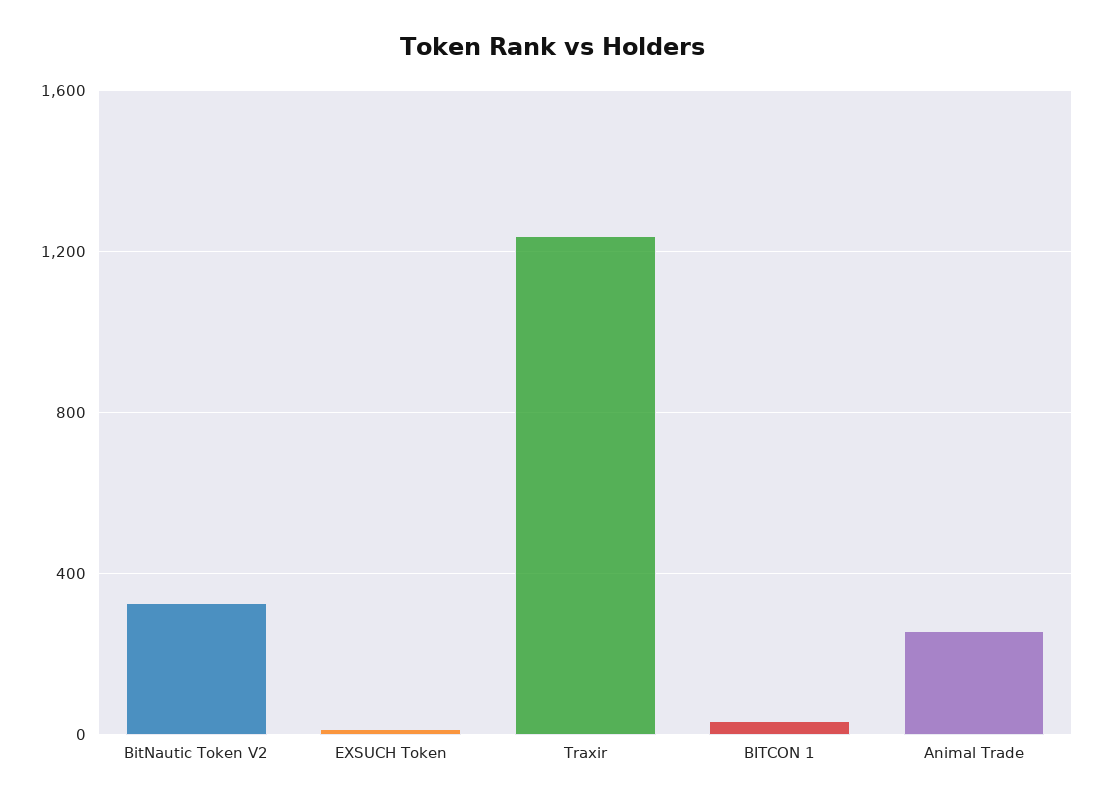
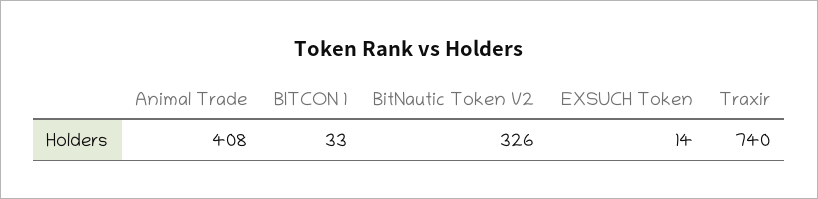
Traxir: 1250 -> 740
Animal Trade: 250 -> 408

